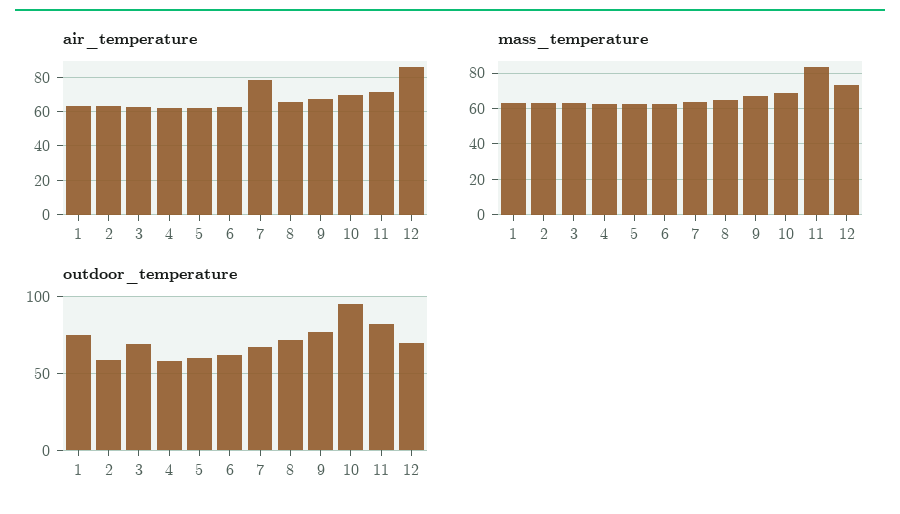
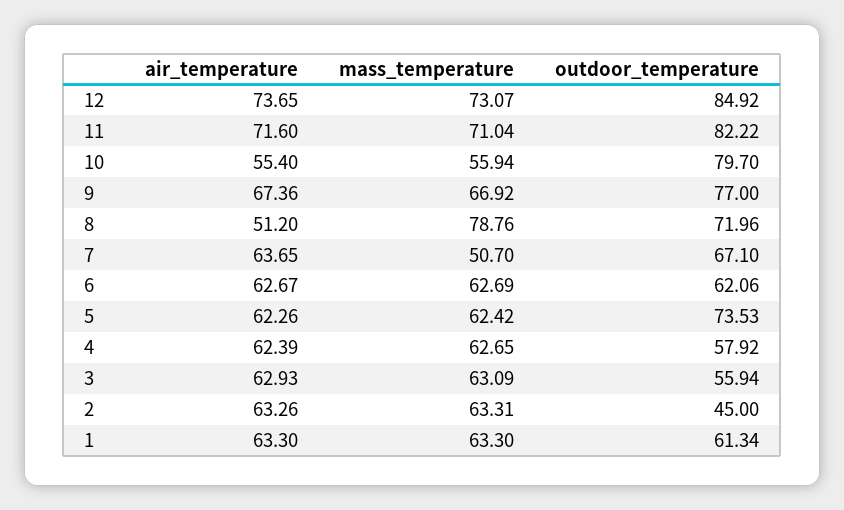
air_temperature, 7: 80 -> 63.65
air_temperature, 8: 65 -> 51.2
air_temperature, 10: 70 -> 55.4
air_temperature, 12: 85 -> 73.65
mass_temperature, 7: 65 -> 50.7
mass_temperature, 8: 65 -> 78.76
mass_temperature, 10: 70 -> 55.94
mass_temperature, 11: 85 -> 71.04
outdoor_temperature, 1: 75 -> 61.34
outdoor_temperature, 2: 60 -> 45
outdoor_temperature, 3: 70 -> 55.94
outdoor_temperature, 5: 60 -> 73.53
outdoor_temperature, 10: 95 -> 79.7
outdoor_temperature, 12: 70 -> 84.92

